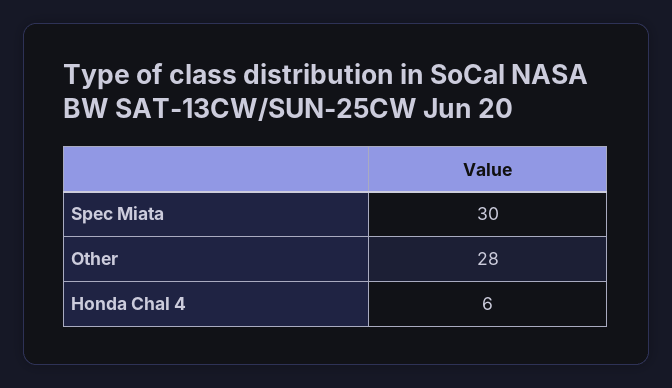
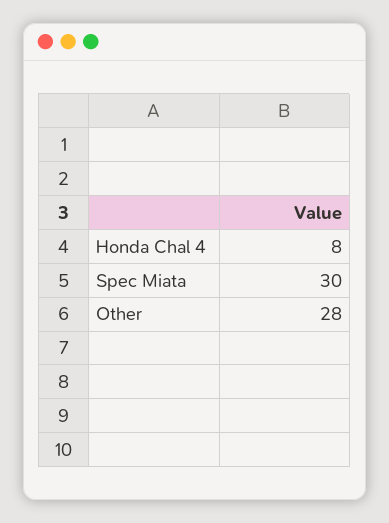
Honda Chal 4: 6 -> 8

